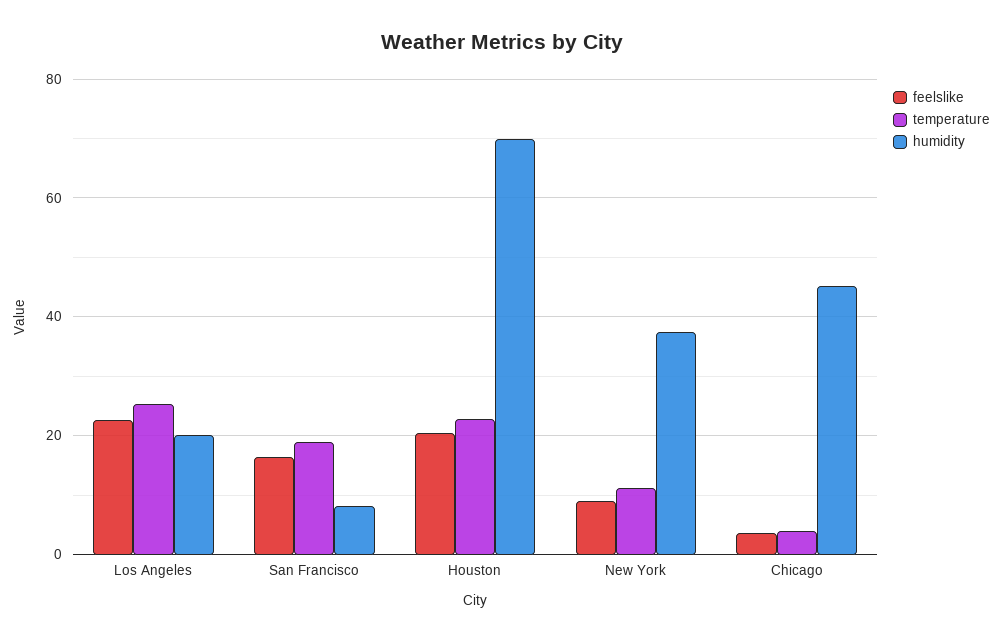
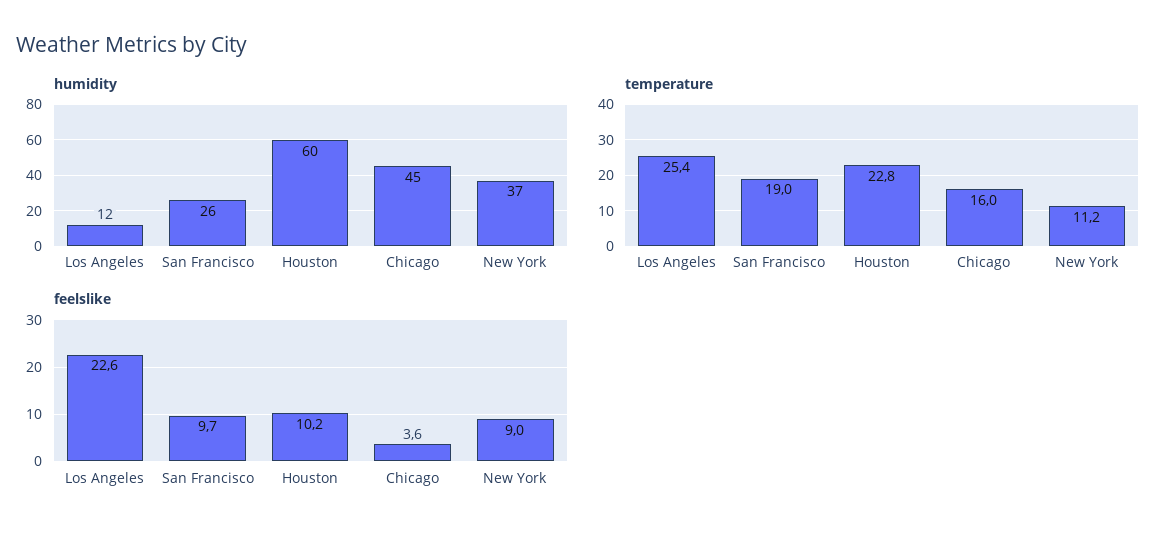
humidity, Los Angeles: 20 -> 12
feelslike, San Francisco: 16 -> 9.7
humidity, San Francisco: 8 -> 26
feelslike, Houston: 20 -> 10.2
humidity, Houston: 70 -> 60
temperature, Chicago: 4 -> 16

